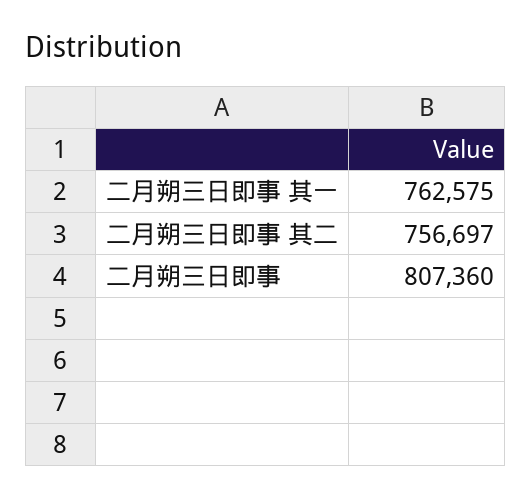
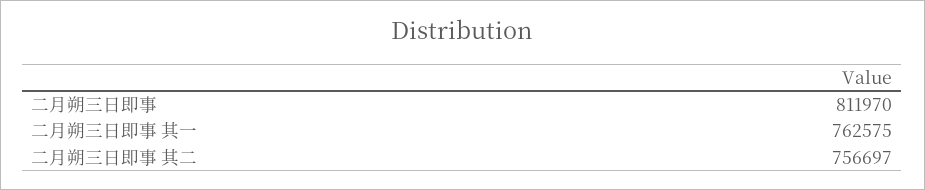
二月朔三日即事: 807360 -> 811970

